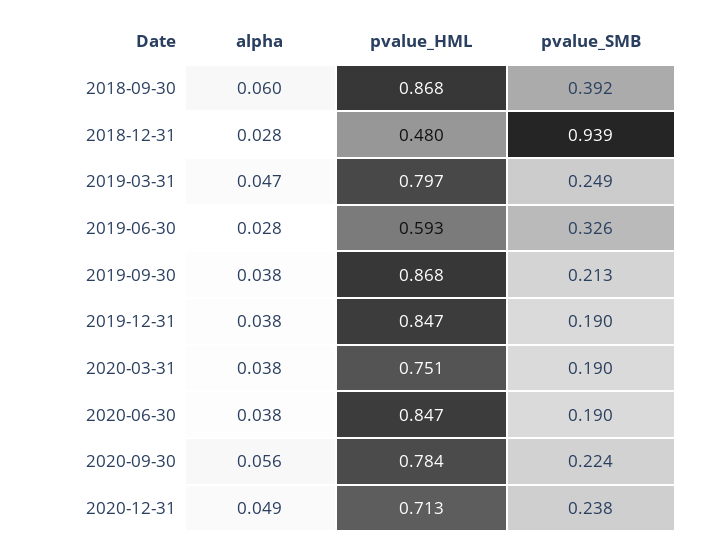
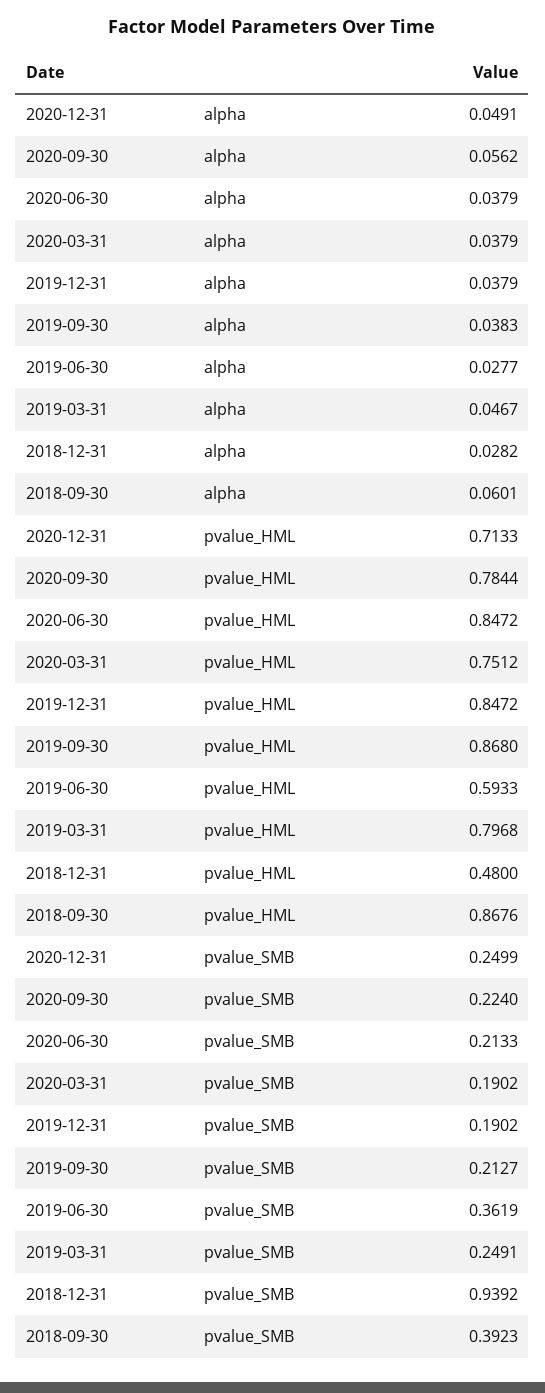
pvalue_SMB, 2019-06-30: 0.326 -> 0.3619
pvalue_SMB, 2020-06-30: 0.19 -> 0.2133
pvalue_SMB, 2020-12-31: 0.238 -> 0.2499

